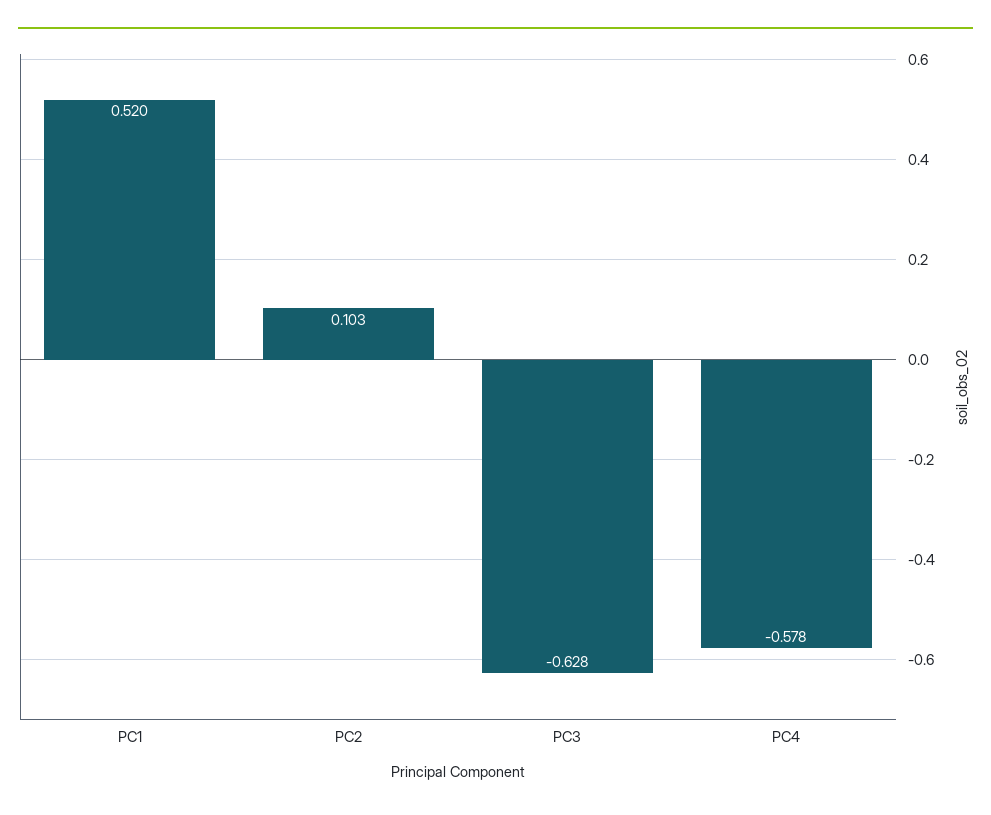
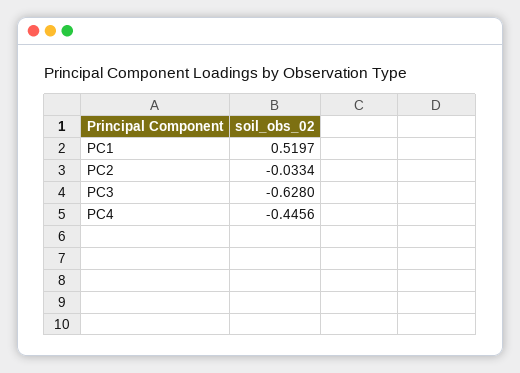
PC2: 0.103 -> -0.0334
PC4: -0.578 -> -0.4456

